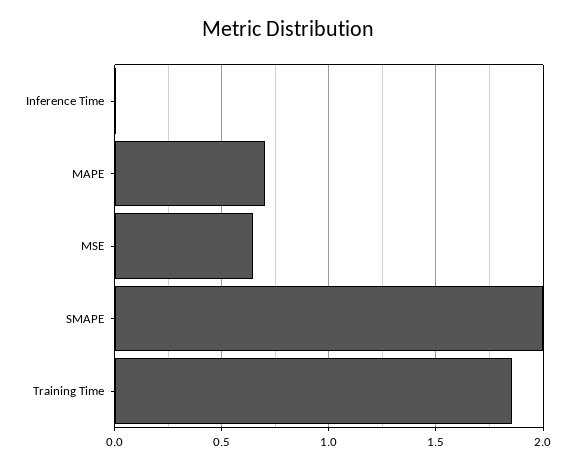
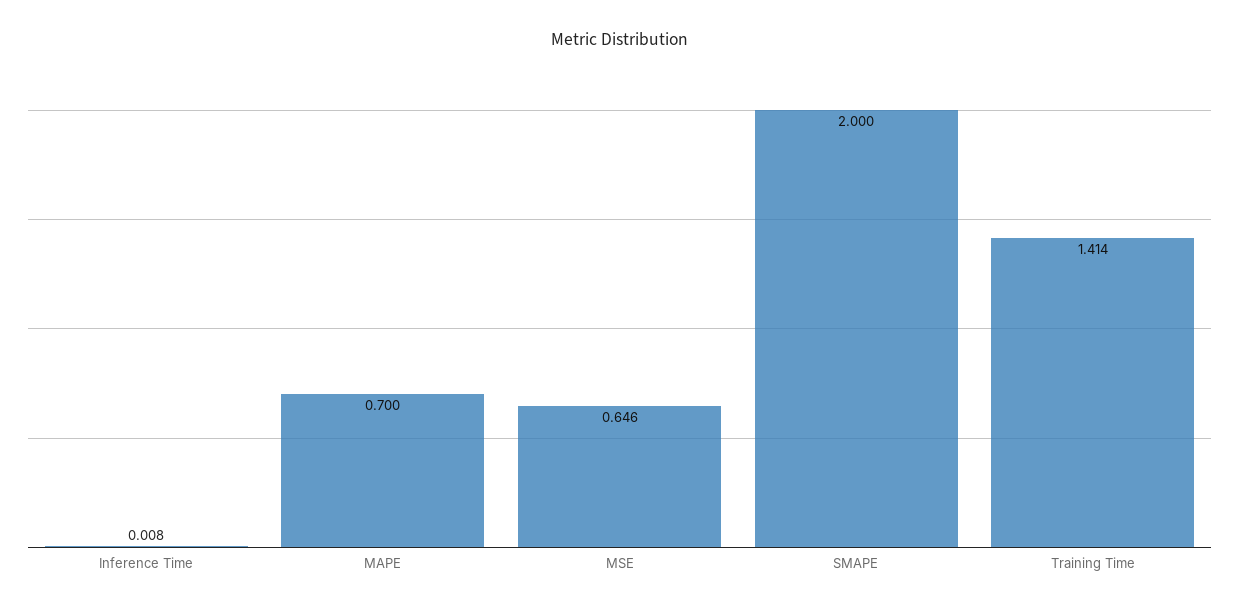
Training Time: 1.85 -> 1.414

